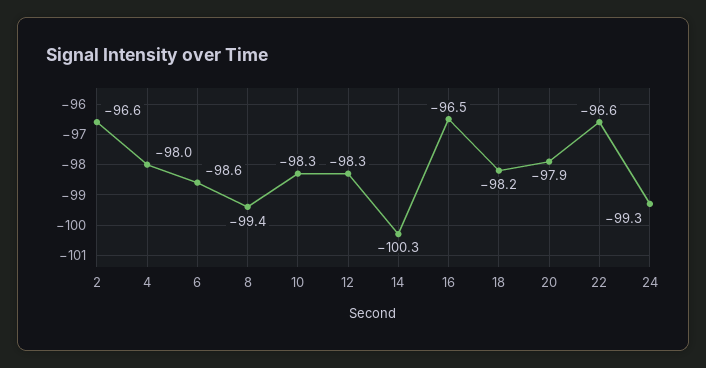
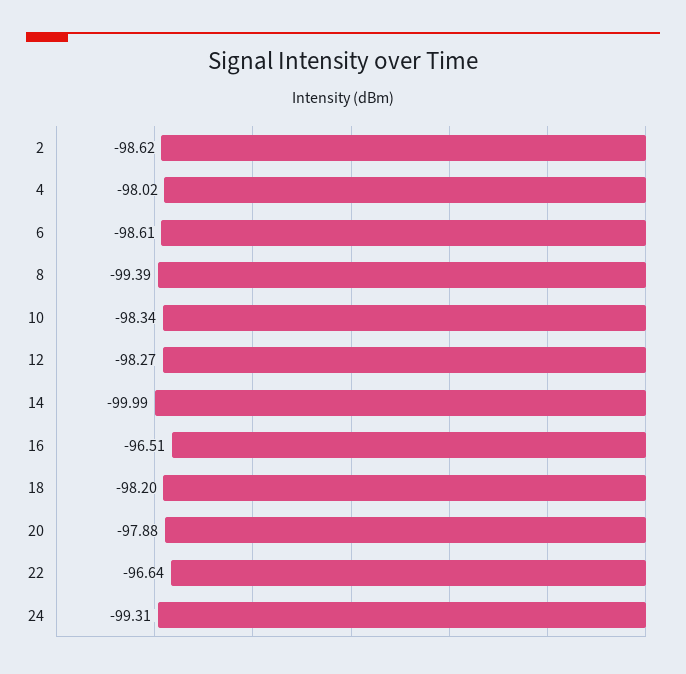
2: -96.6 -> -98.62
14: -100.3 -> -99.99

